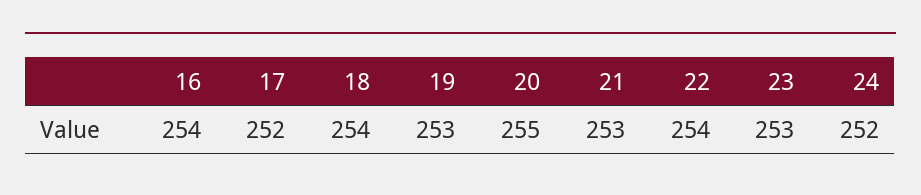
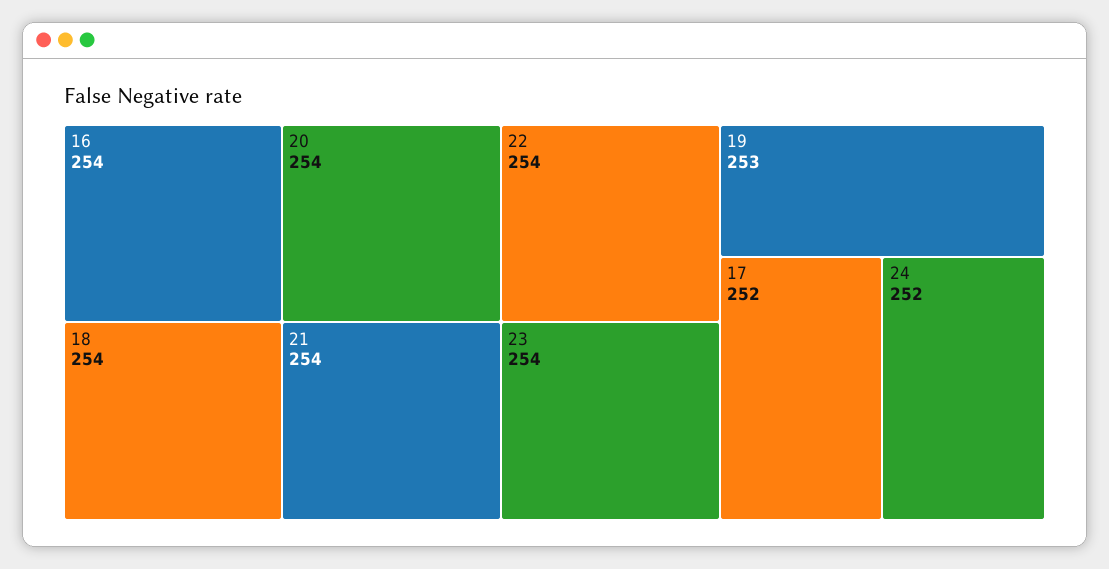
20: 255 -> 254
21: 253 -> 254
23: 253 -> 254

